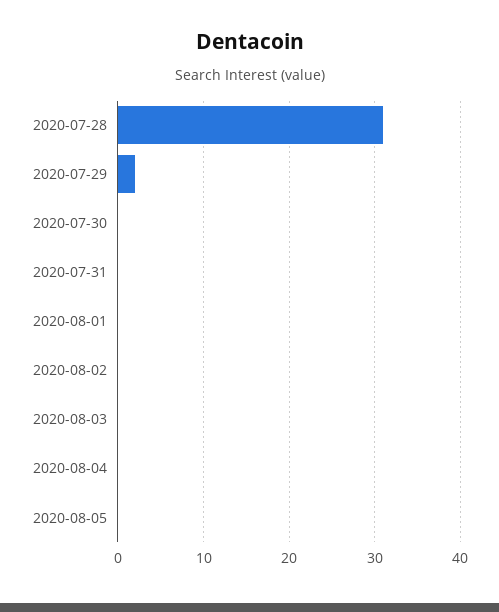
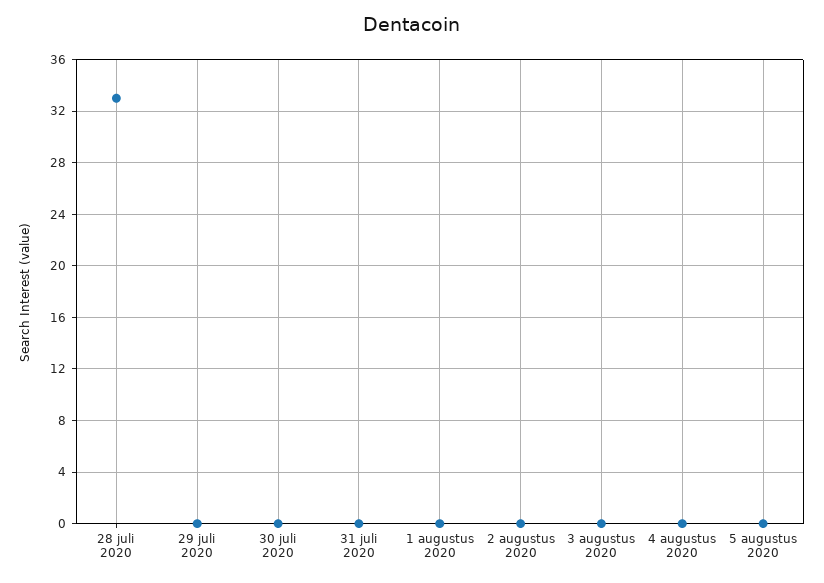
2020-07-28: 31 -> 33
2020-07-29: 2 -> 0

